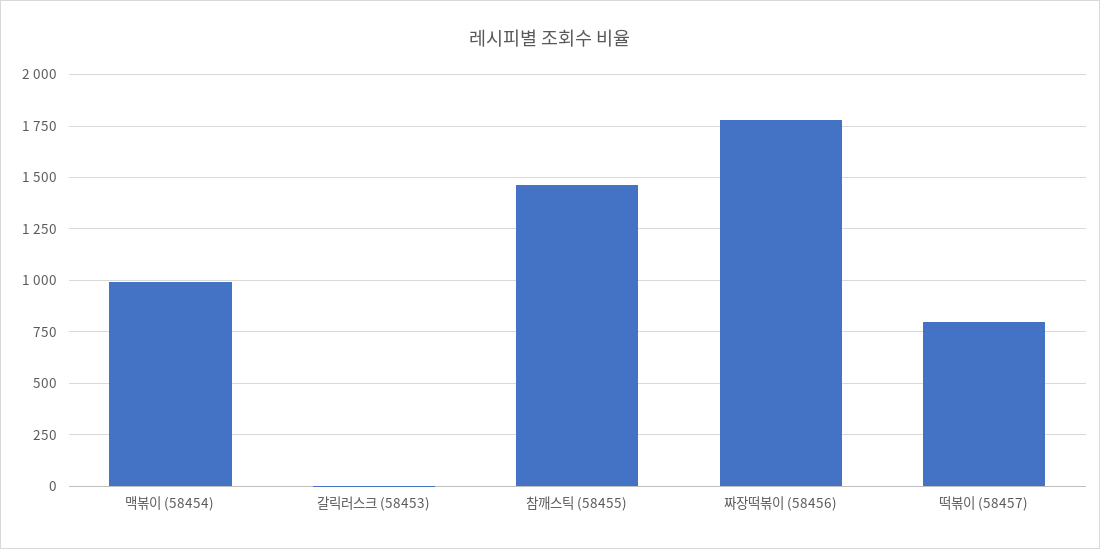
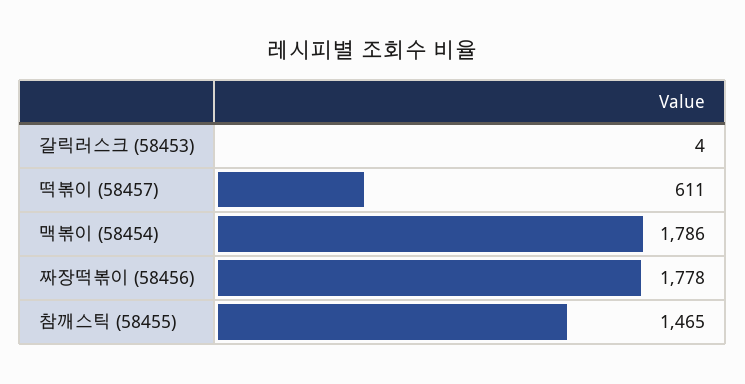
맥볶이 (58454): 1000 -> 1786
떡볶이 (58457): 800 -> 611

